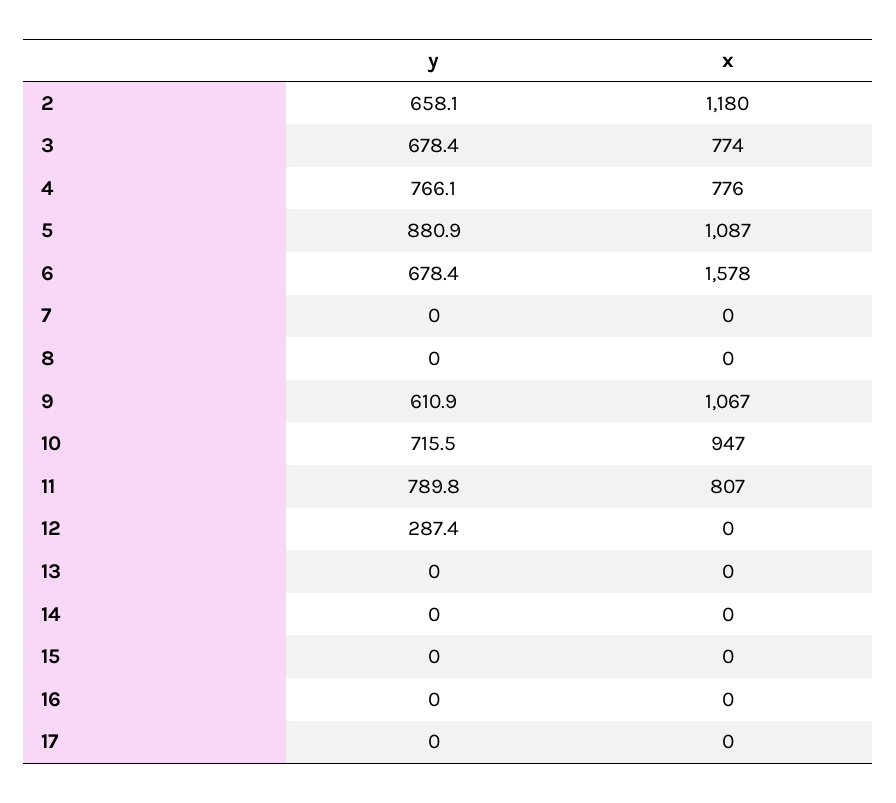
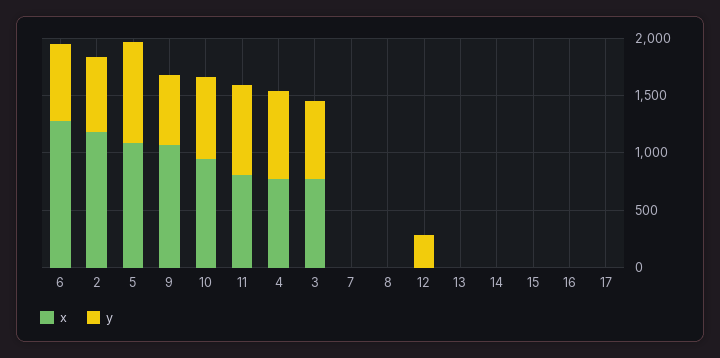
x, 6: 1578 -> 1300

